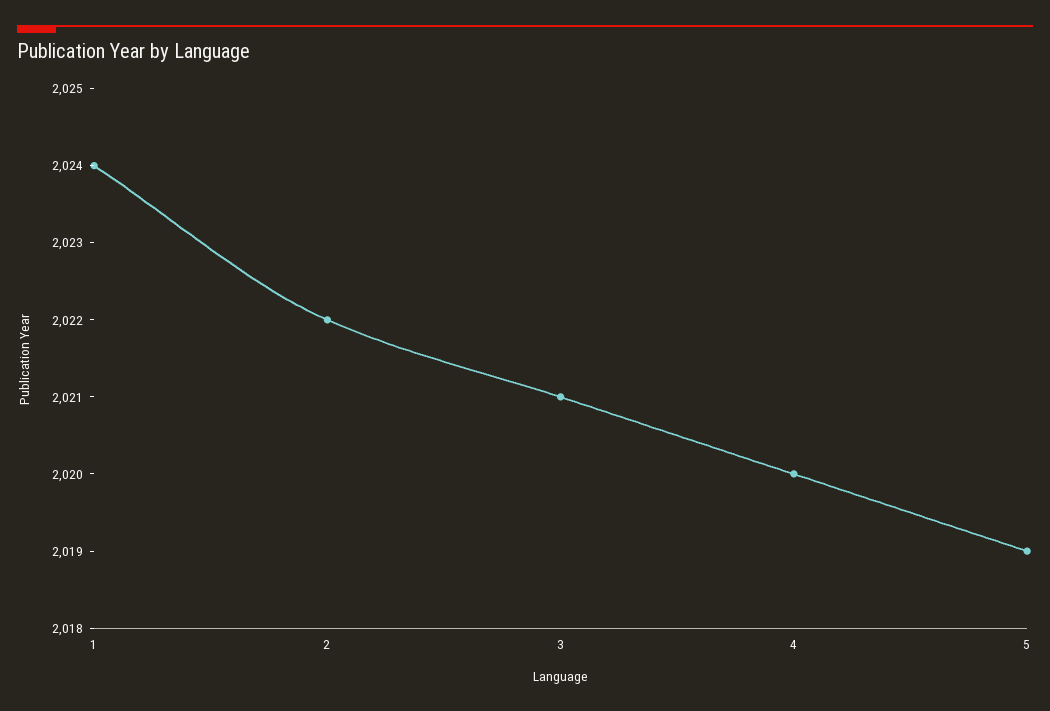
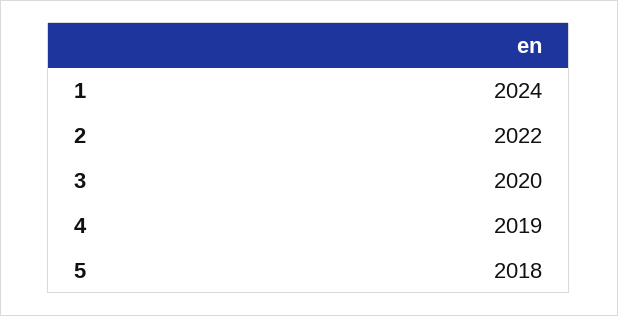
3: 2021 -> 2020
4: 2020 -> 2019
5: 2019 -> 2018

